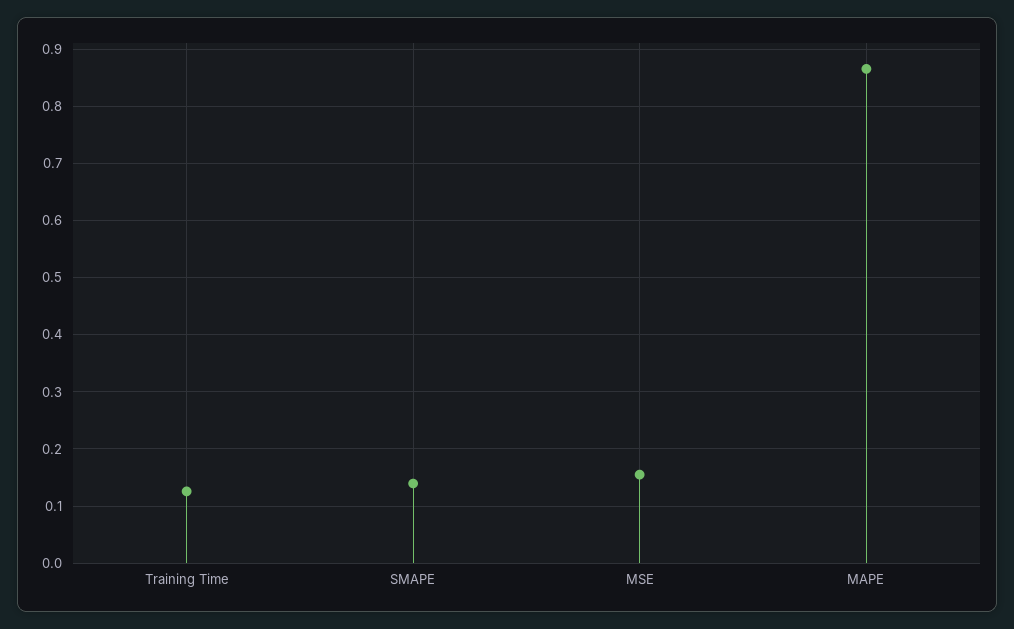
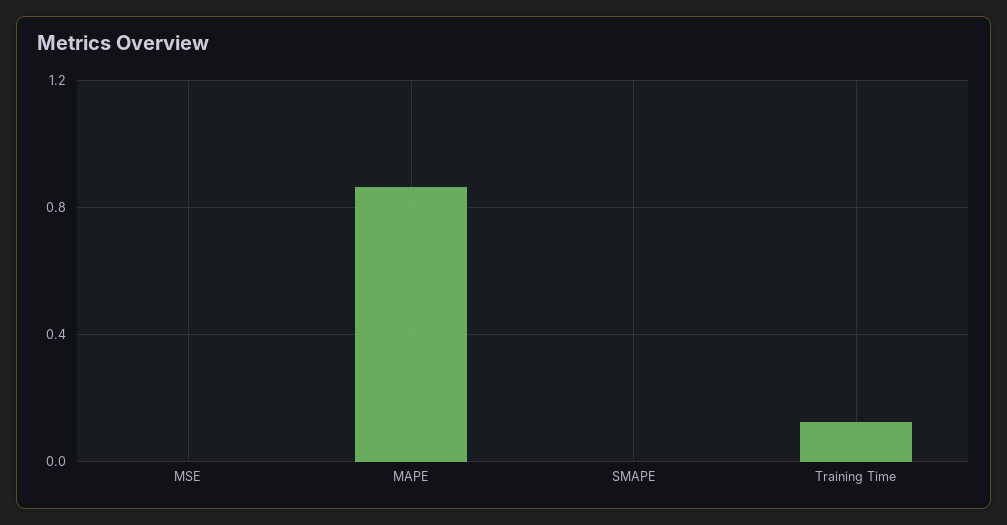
SMAPE: 0.14 -> 0
MSE: 0.16 -> 0

